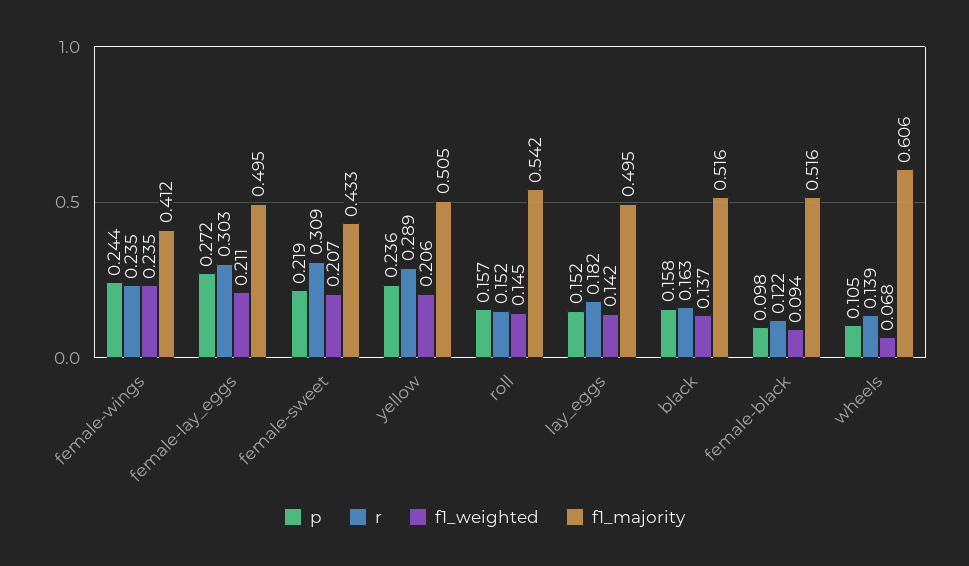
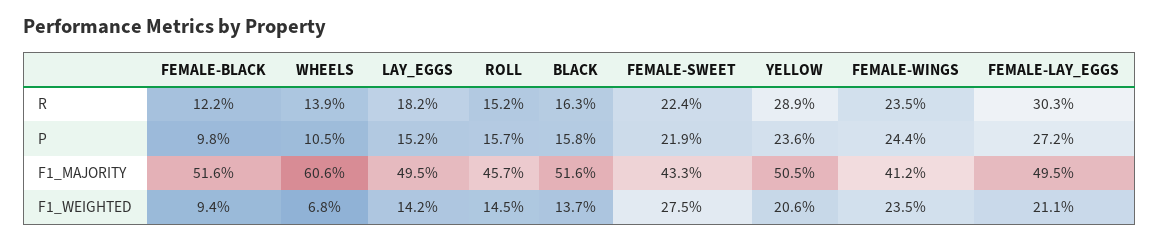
r, female-sweet: 0.309 -> 0.224
f1_weighted, female-sweet: 0.207 -> 0.275
f1_majority, roll: 0.542 -> 0.457

